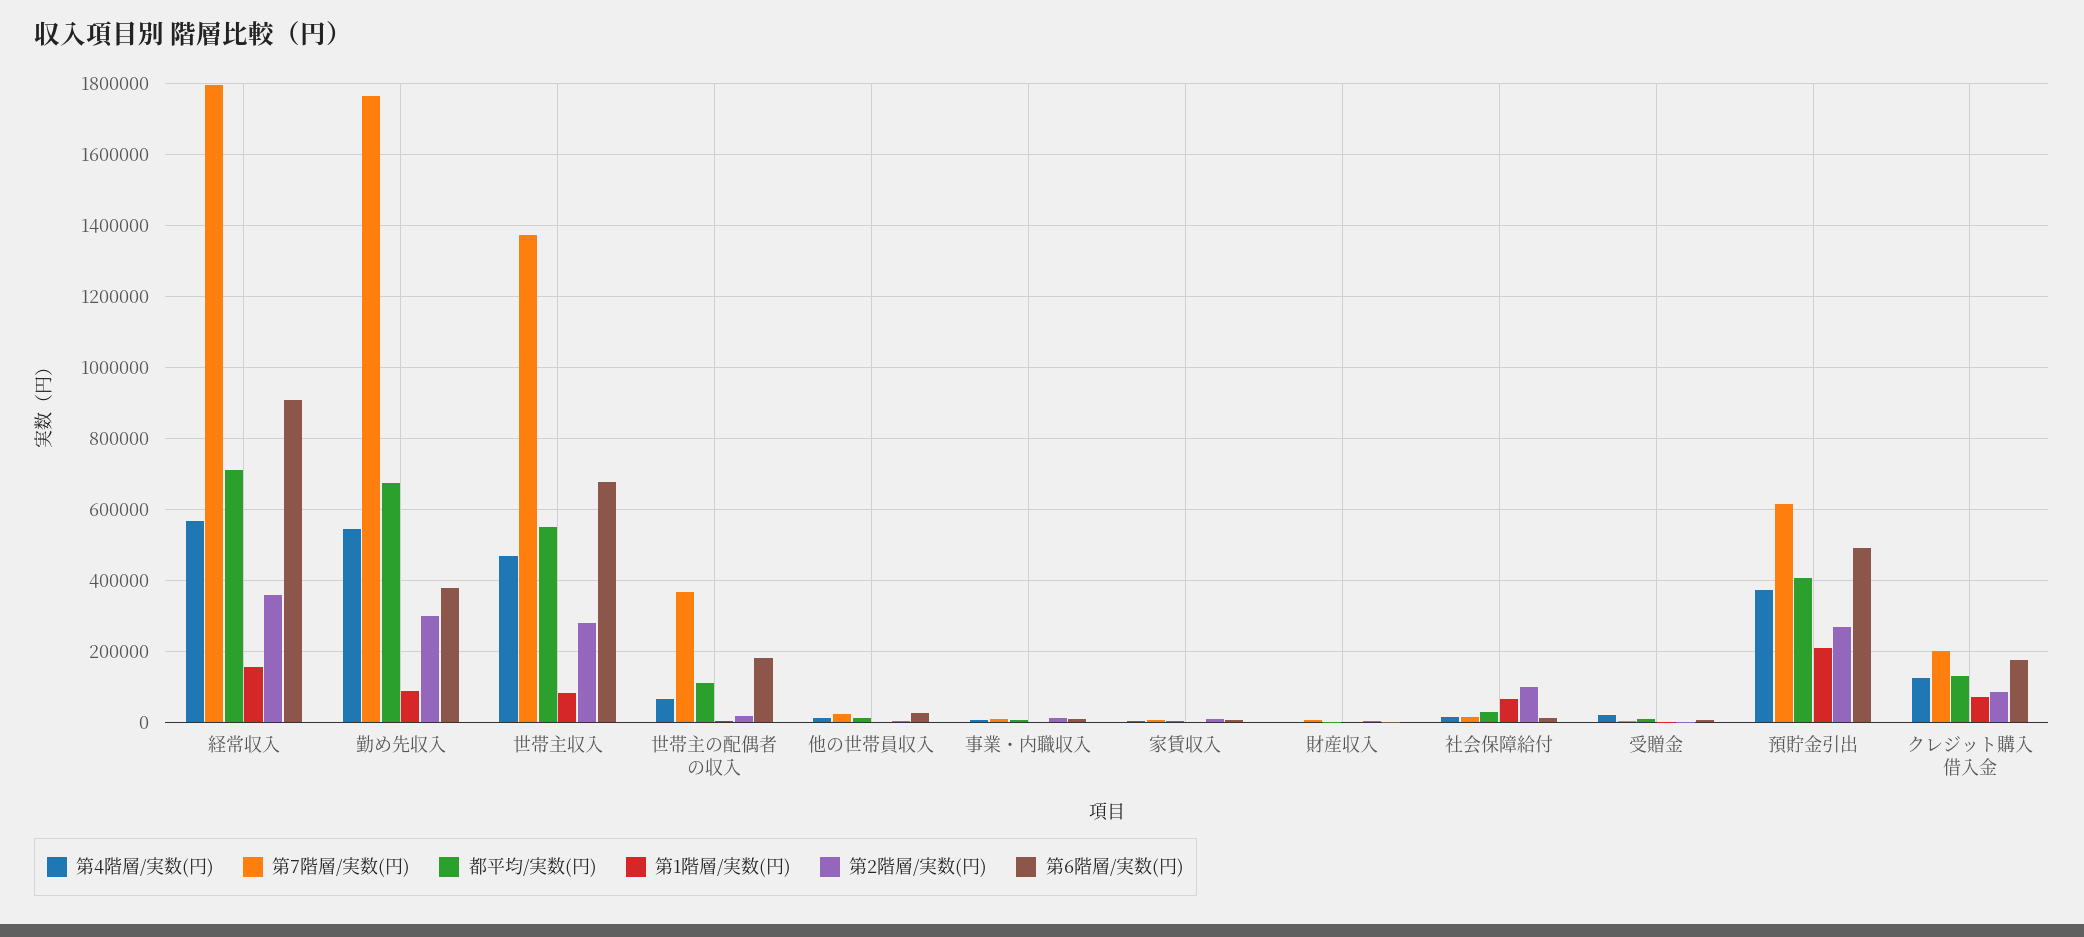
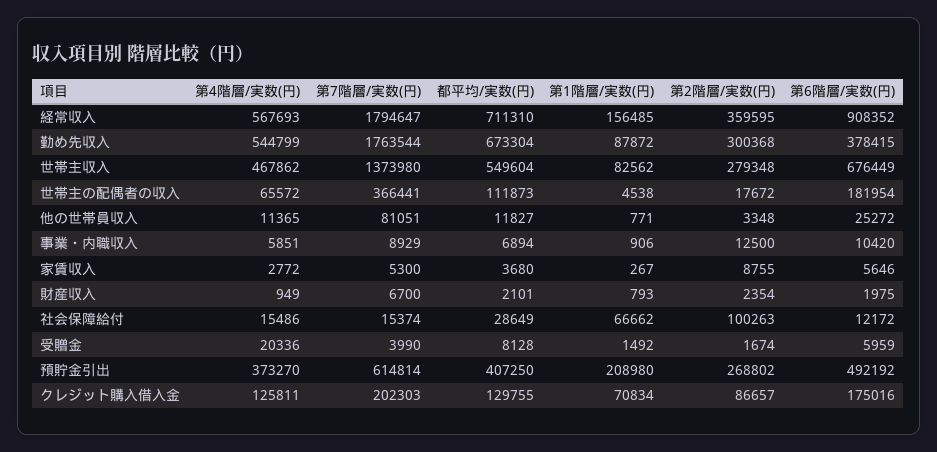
第7階層/実数(円), 他の世帯員収入: 20000 -> 81051

